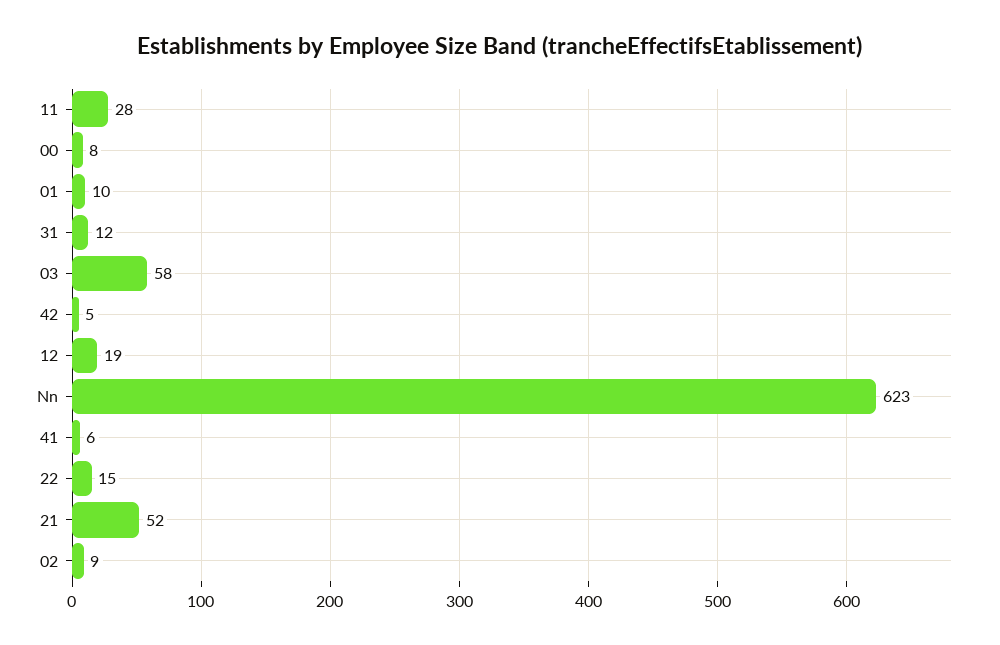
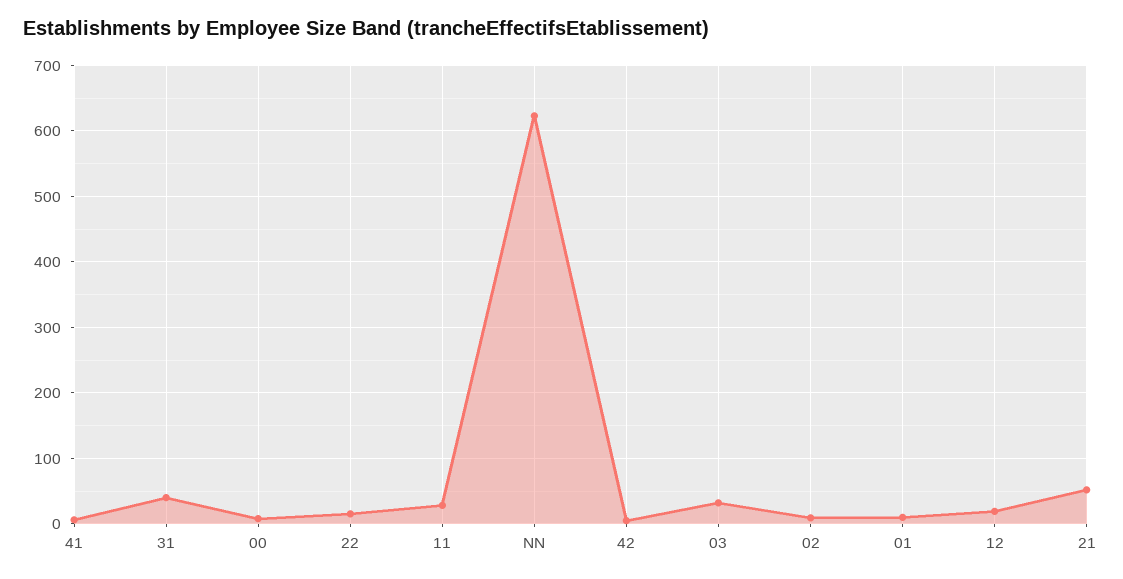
31: 12 -> 40
03: 58 -> 30

